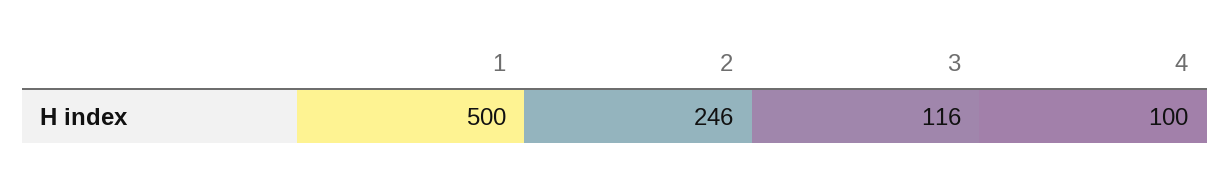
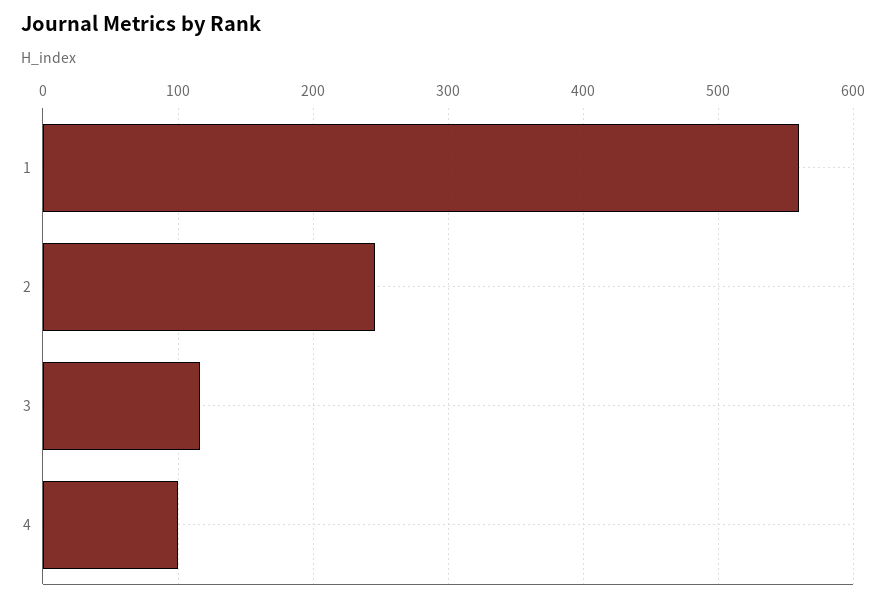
1: 500 -> 560

